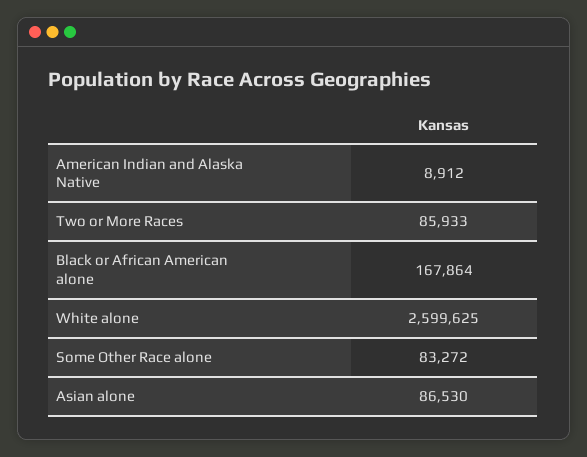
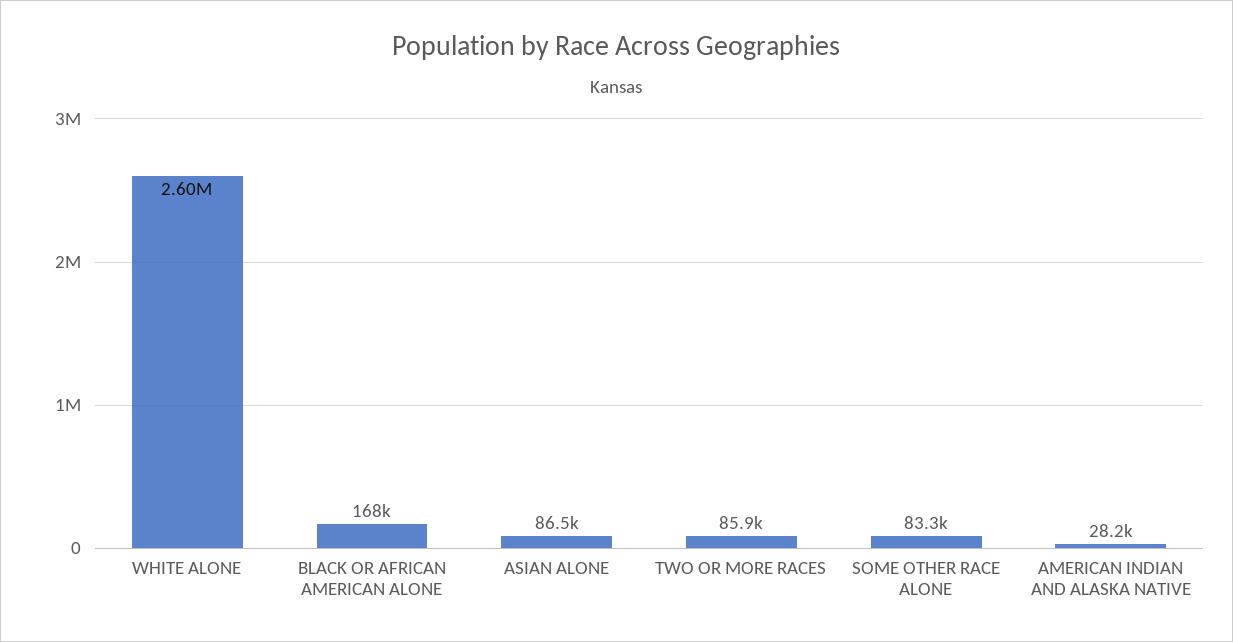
American Indian and Alaska Native: 8912 -> 28200

